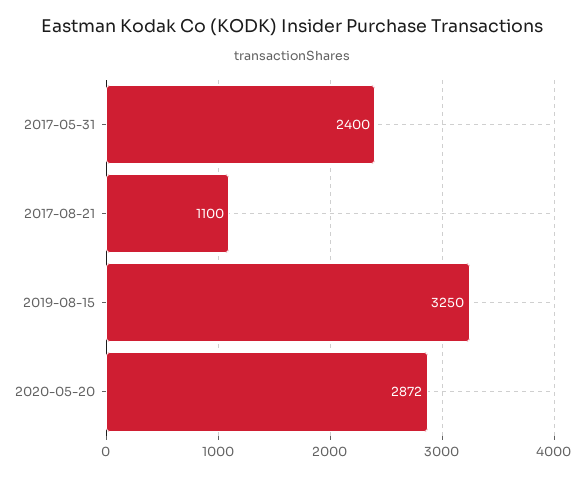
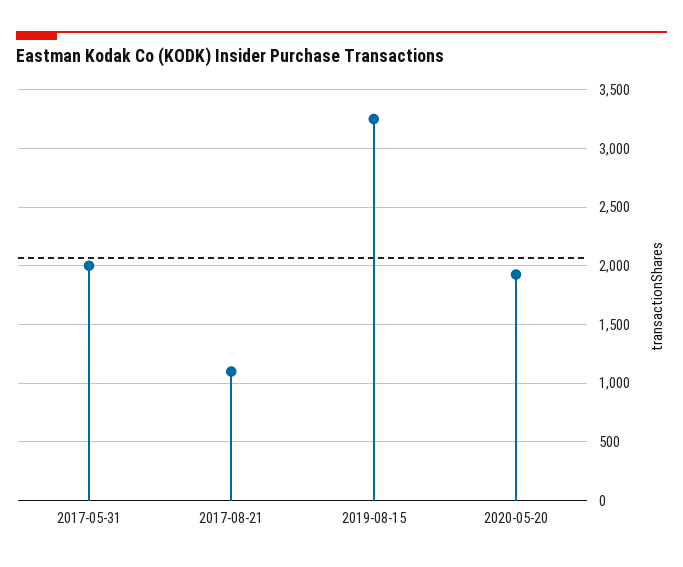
2017-05-31: 2400 -> 2000
2020-05-20: 2872 -> 1900

